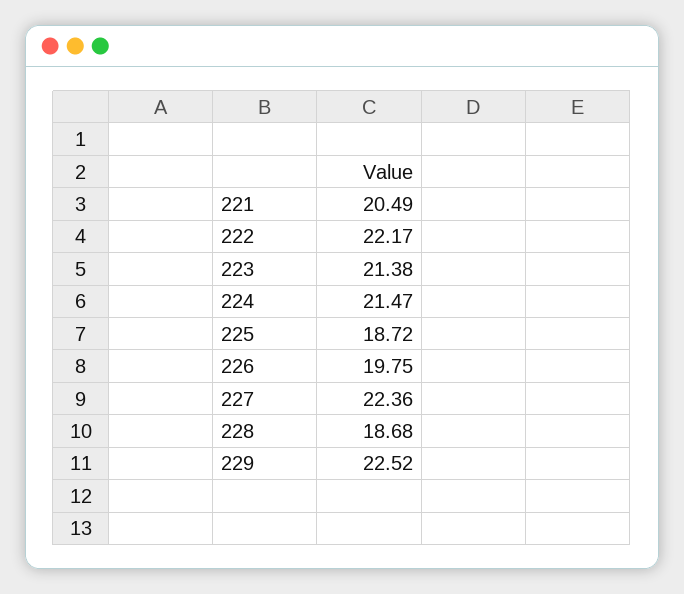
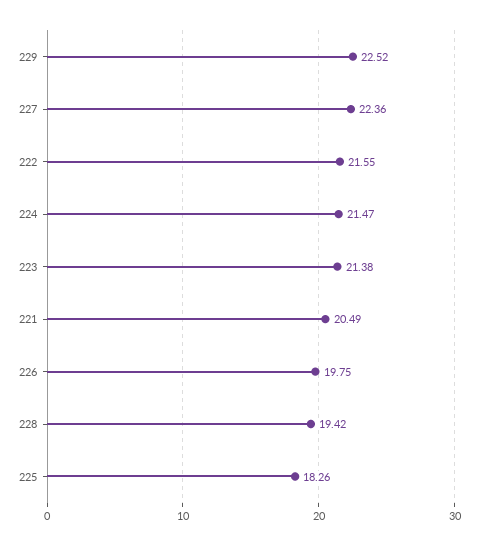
222: 22.17 -> 21.55
225: 18.72 -> 18.26
228: 18.68 -> 19.42

